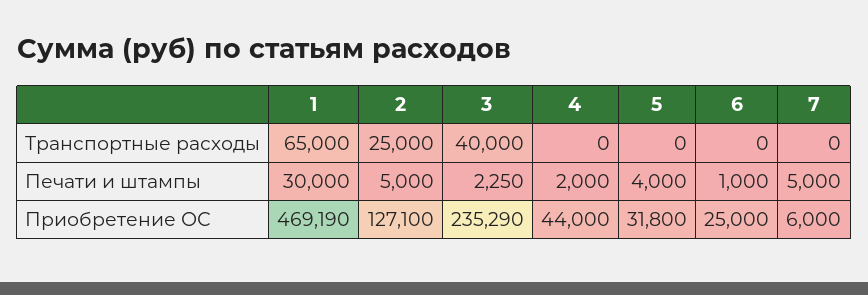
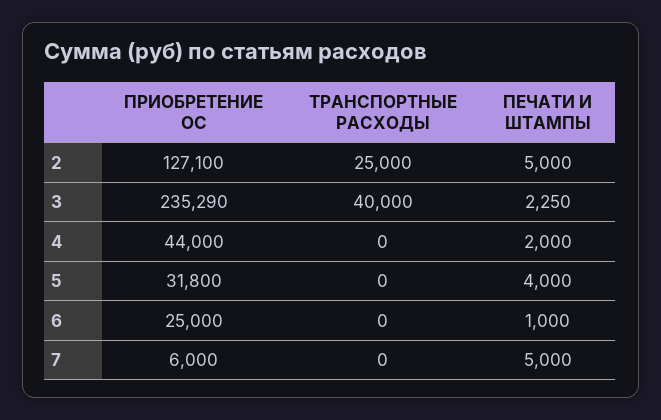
1, Транспортные расходы: 65000 -> none
1, Печати и штампы: 30000 -> none
1, Приобретение ОС: 469190 -> none

